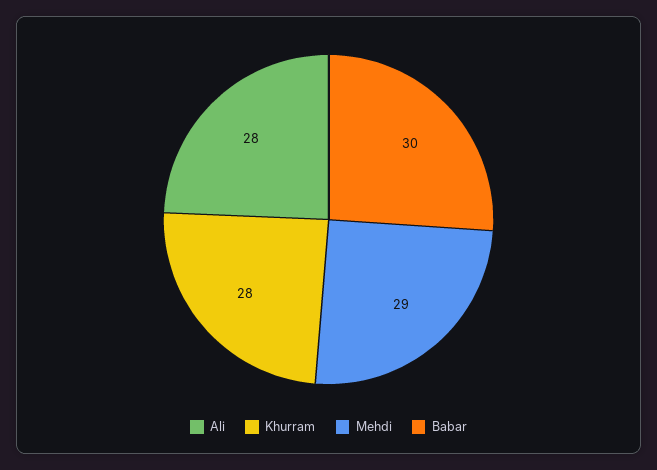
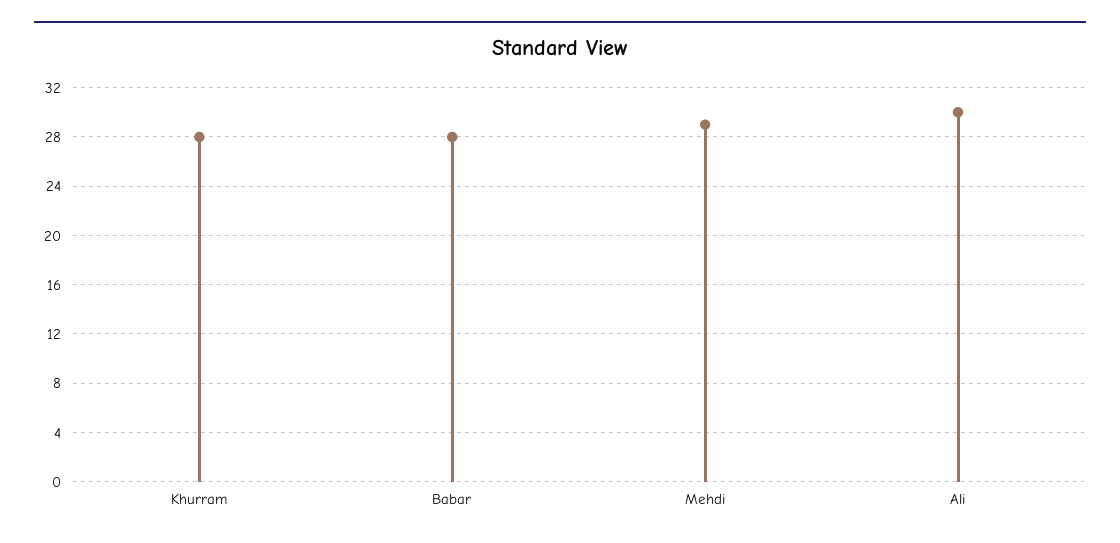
Ali: 28 -> 30
Babar: 30 -> 28

